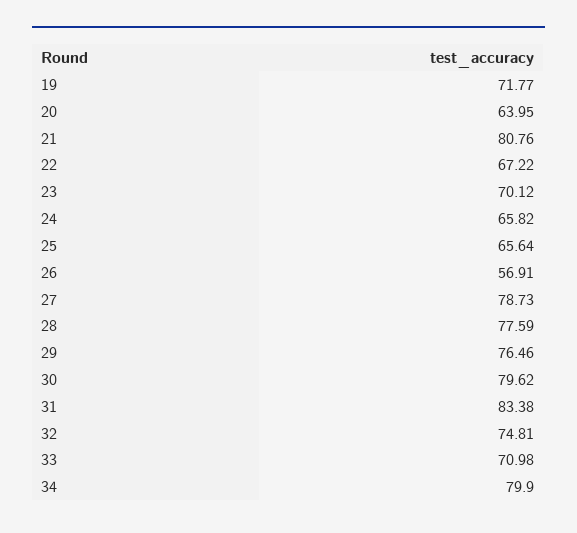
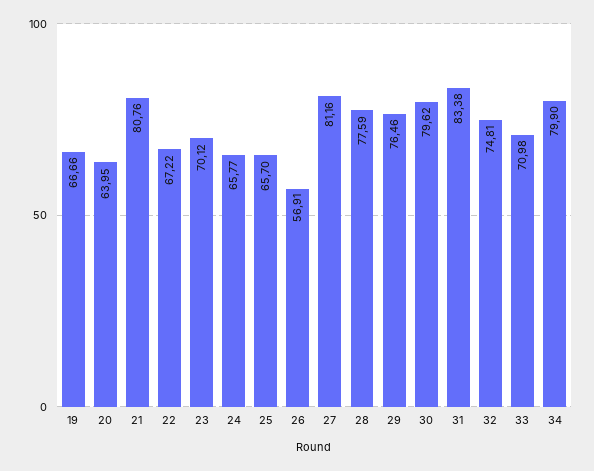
19: 71.77 -> 66.66
24: 65.82 -> 65.77
25: 65.64 -> 65.7
27: 78.73 -> 81.16

